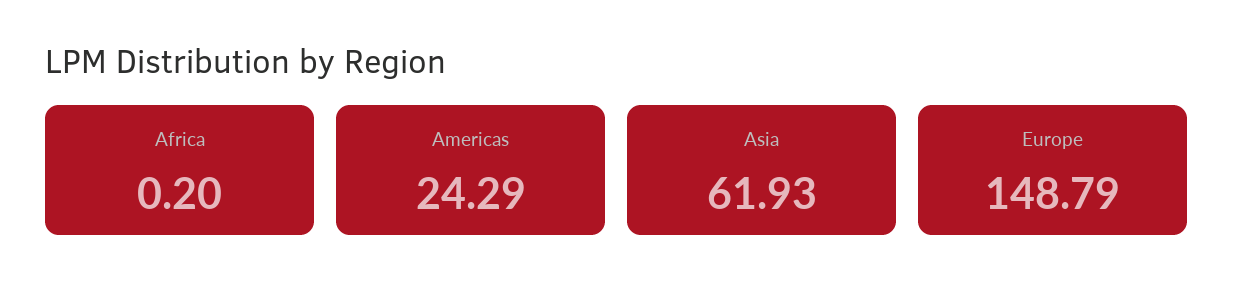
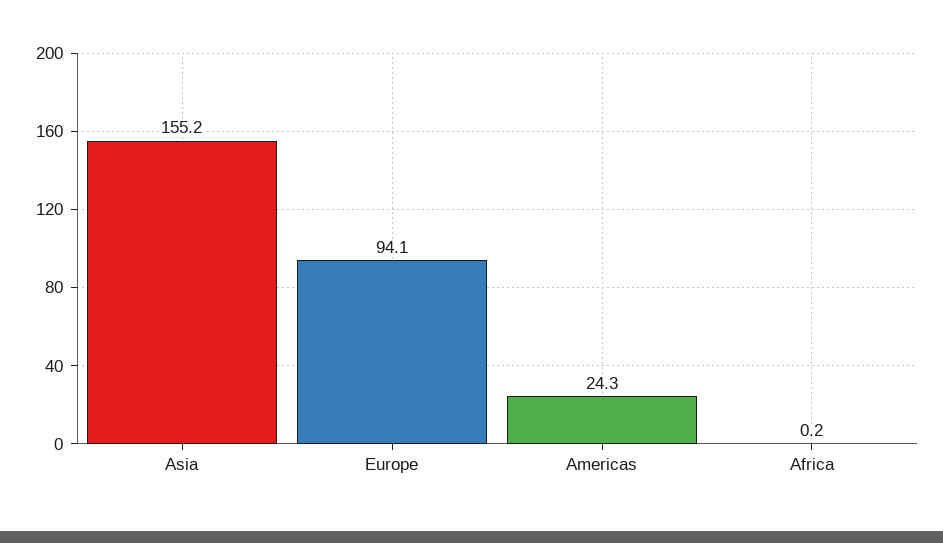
Asia: 61.93 -> 155.2
Europe: 148.79 -> 94.1

